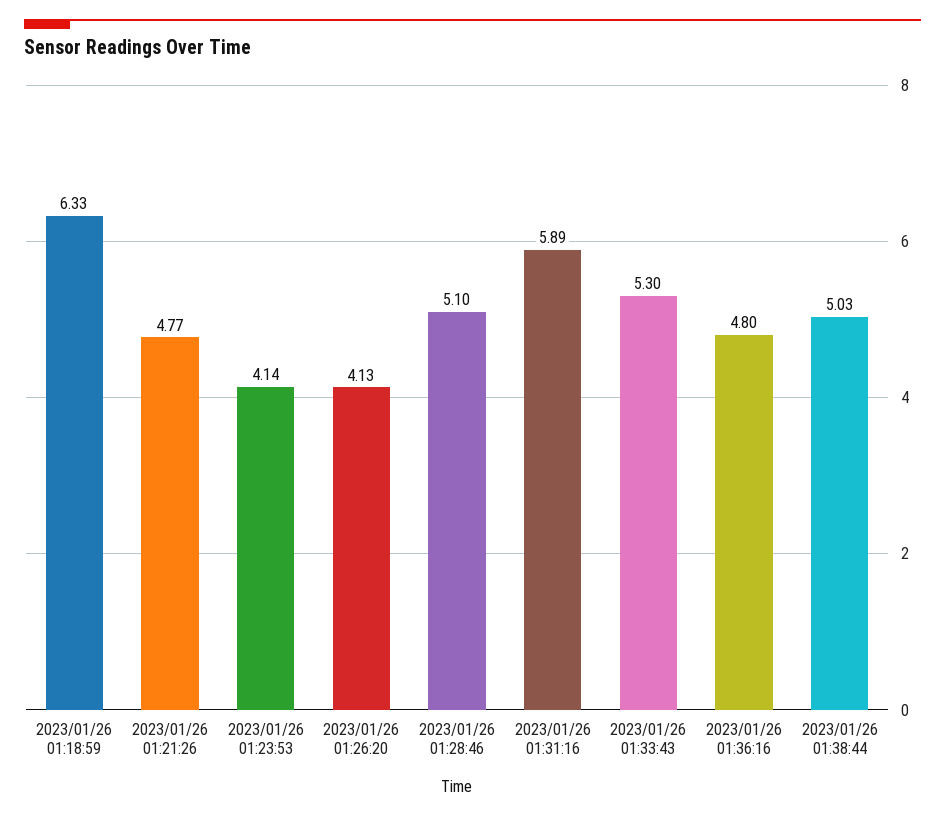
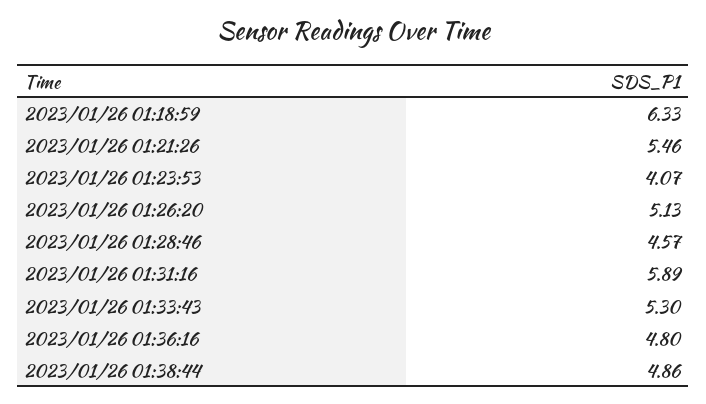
2023/01/26 01:21:26: 4.77 -> 5.46
2023/01/26 01:23:53: 4.14 -> 4.07
2023/01/26 01:26:20: 4.13 -> 5.13
2023/01/26 01:28:46: 5.1 -> 4.57
2023/01/26 01:38:44: 5.03 -> 4.86

